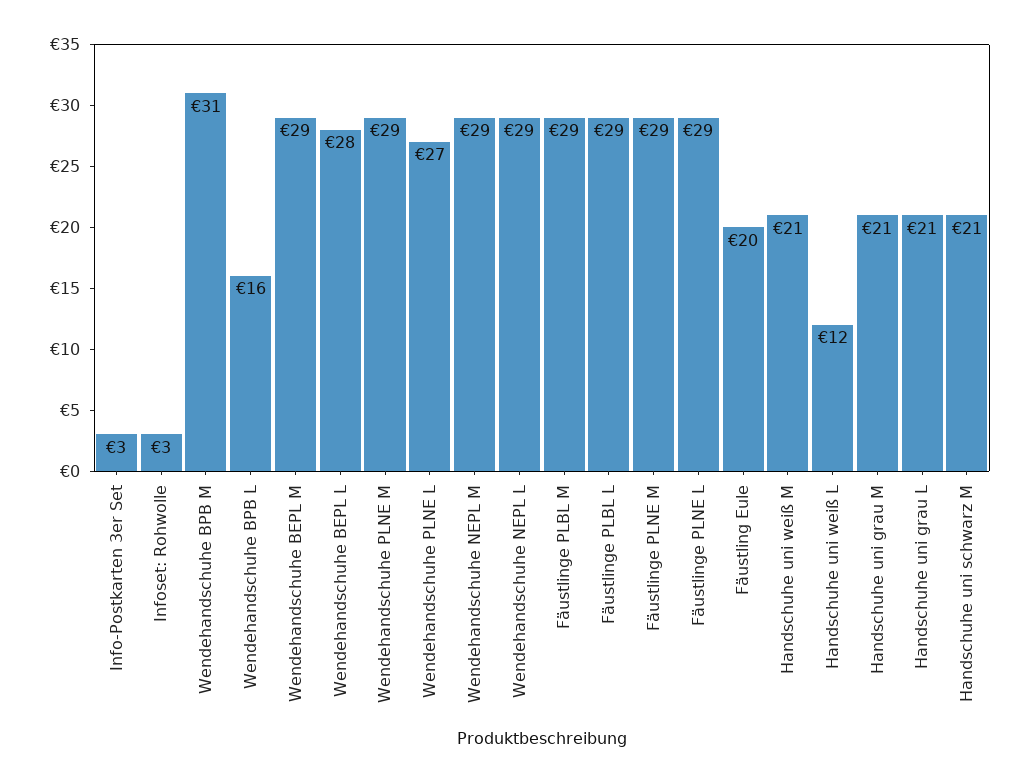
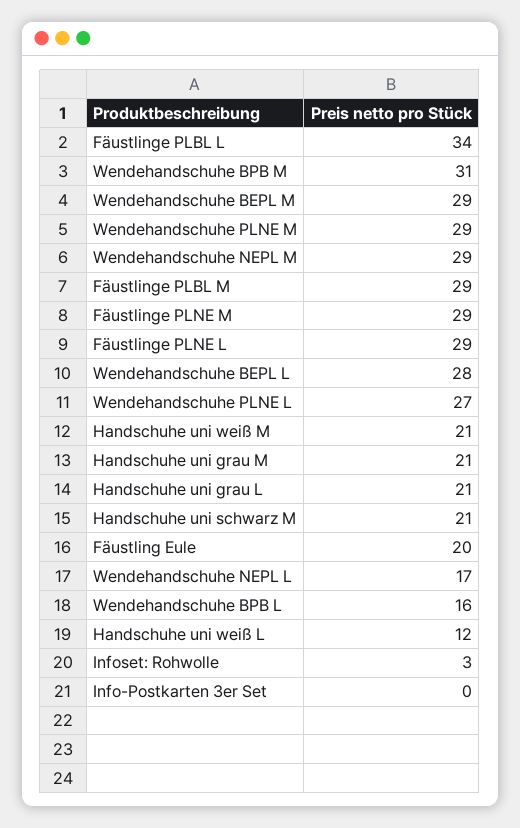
Info-Postkarten 3er Set: 3 -> 0
Wendehandschuhe NEPL L: 29 -> 17
Fäustlinge PLBL L: 29 -> 34

